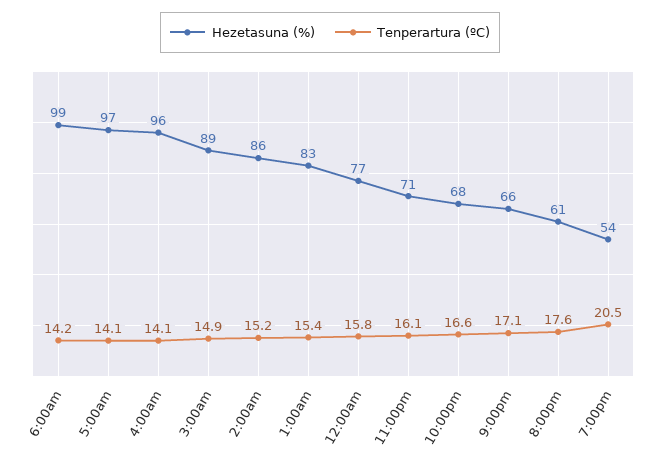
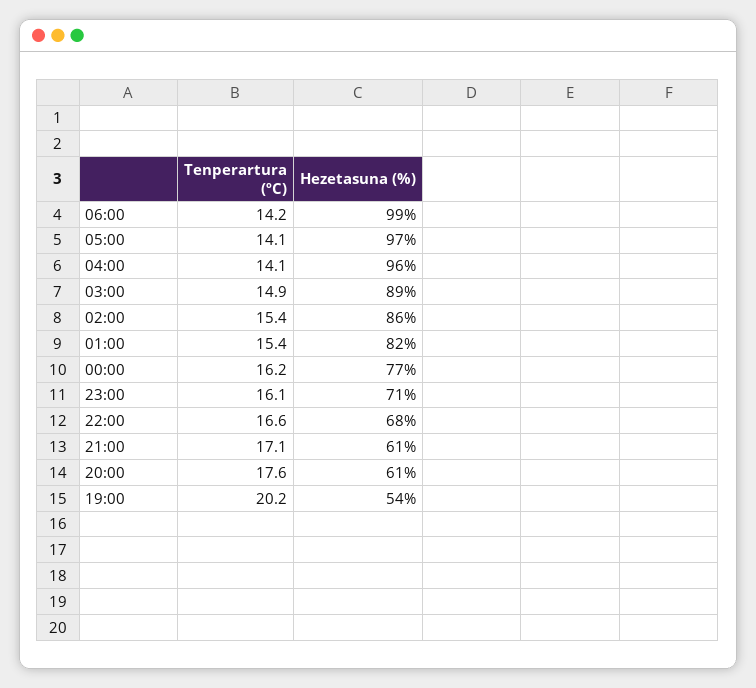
Tenperartura (ºC), 2:00am: 15.2 -> 15.4
Hezetasuna (%), 1:00am: 83 -> 82
Tenperartura (ºC), 12:00am: 15.8 -> 16.2
Hezetasuna (%), 9:00pm: 66 -> 61
Tenperartura (ºC), 7:00pm: 20.5 -> 20.2

